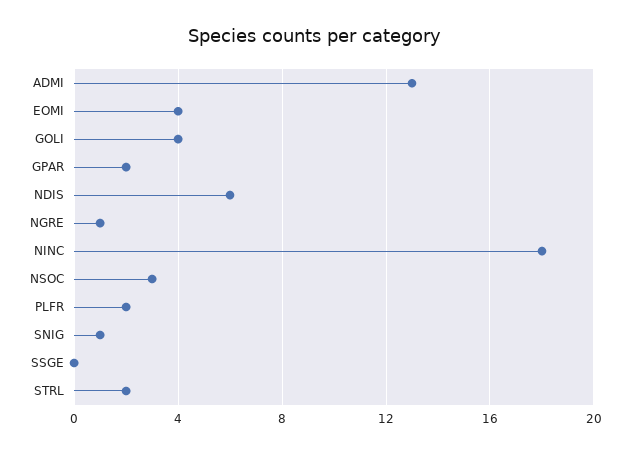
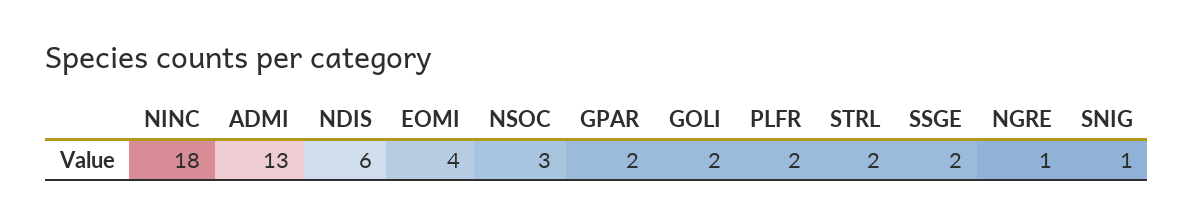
GOLI: 4 -> 2
SSGE: 0 -> 2

